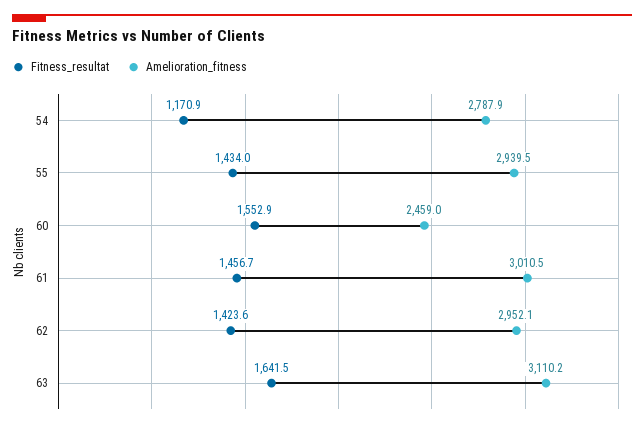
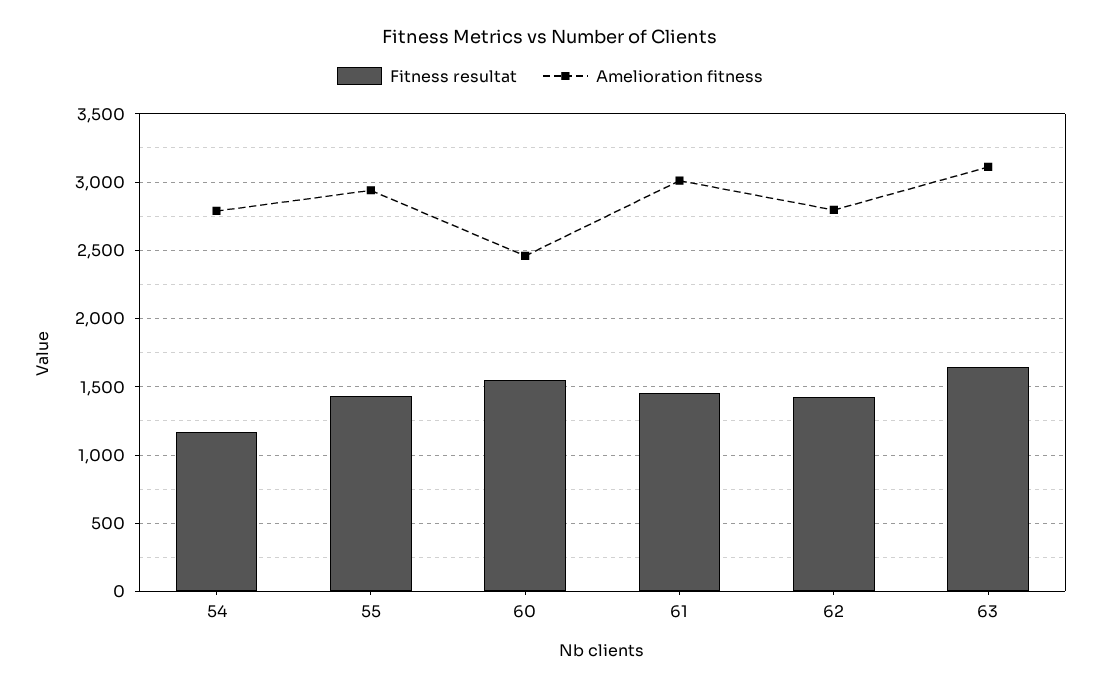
Amelioration_fitness, 62: 2952.1 -> 2800

